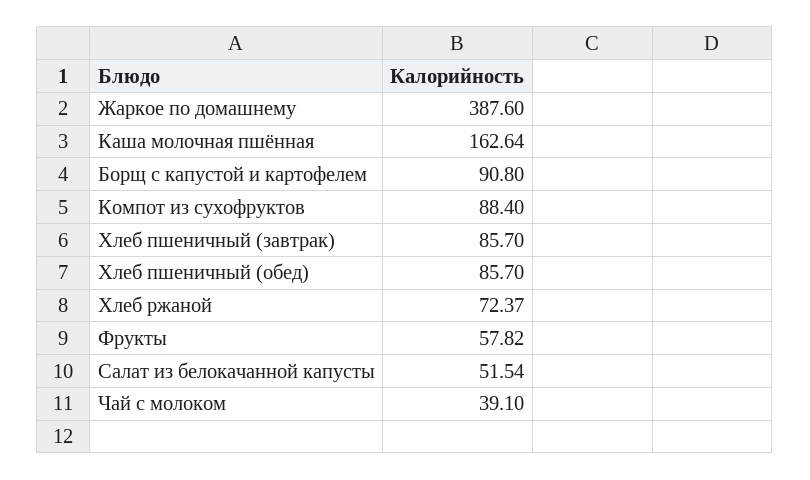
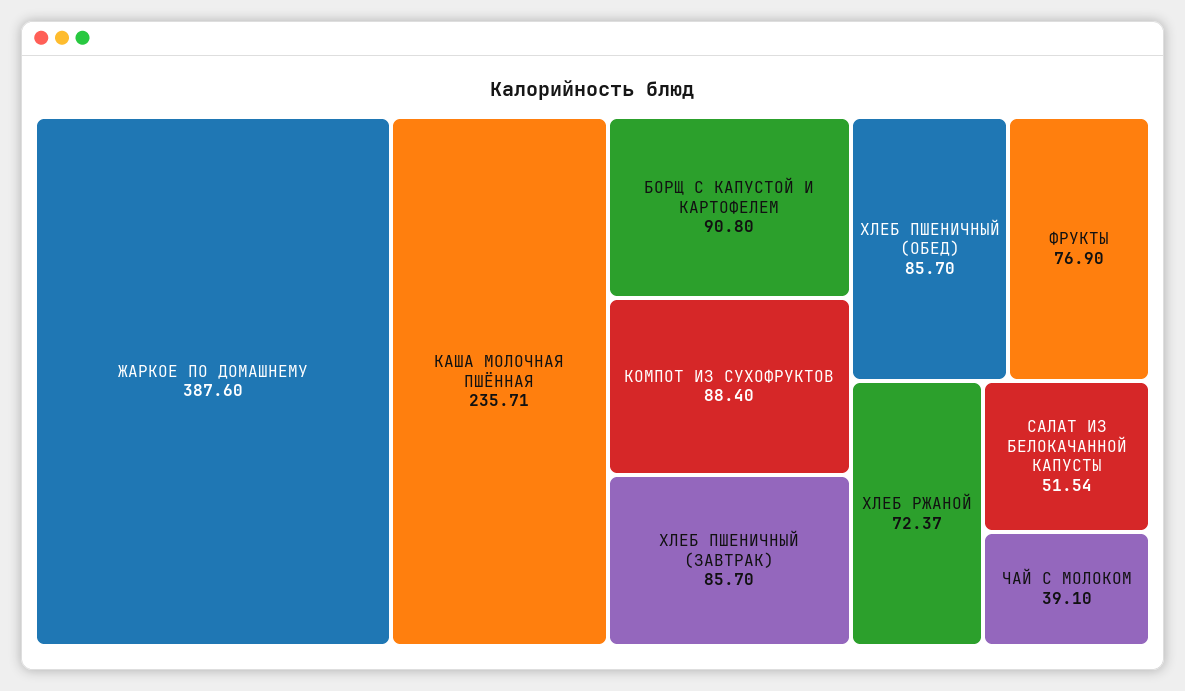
Каша молочная пшённая: 162.64 -> 235.71
Фрукты: 57.82 -> 76.9

